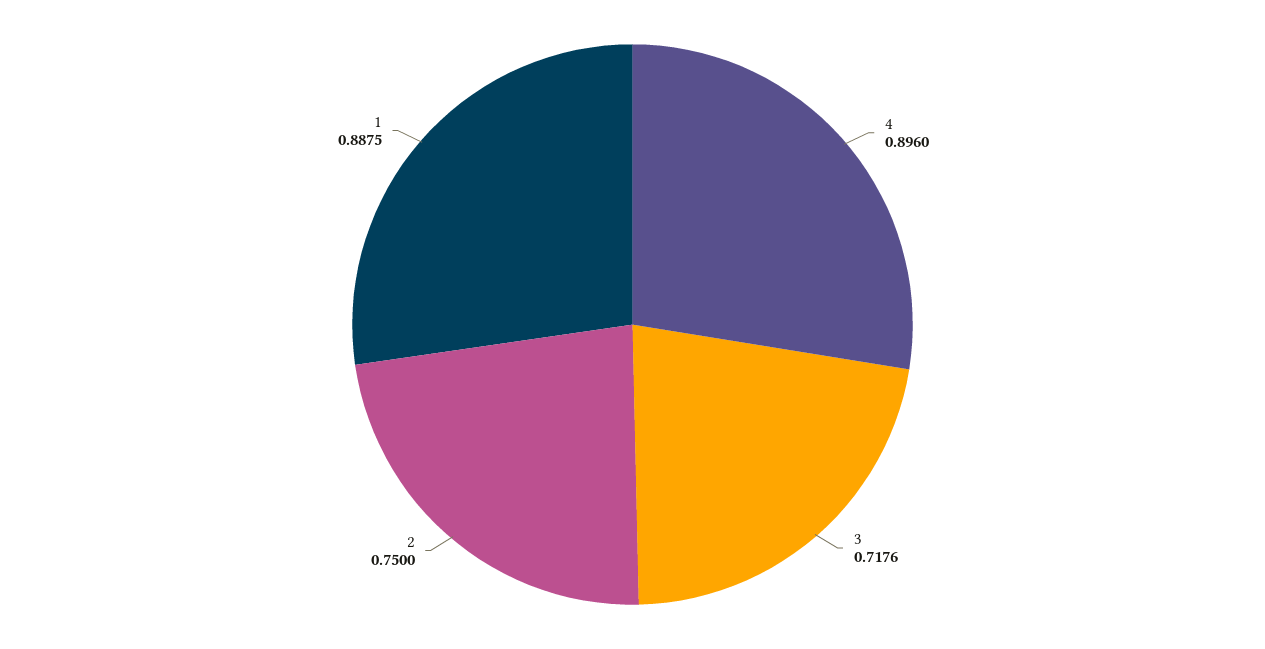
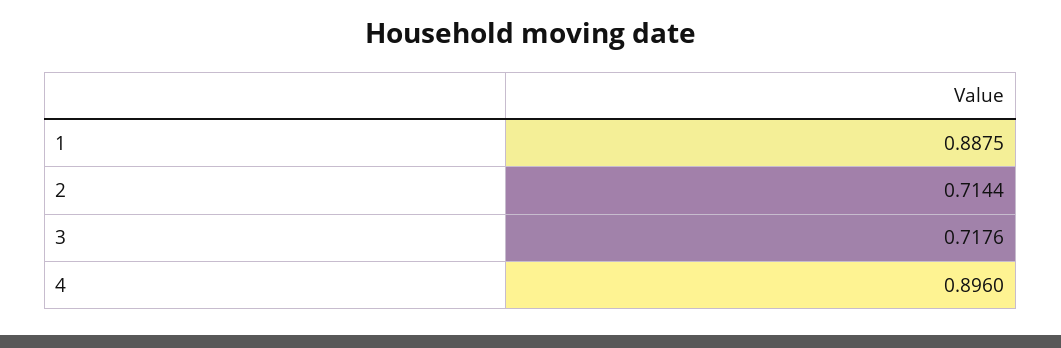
2: 0.75 -> 0.7144

